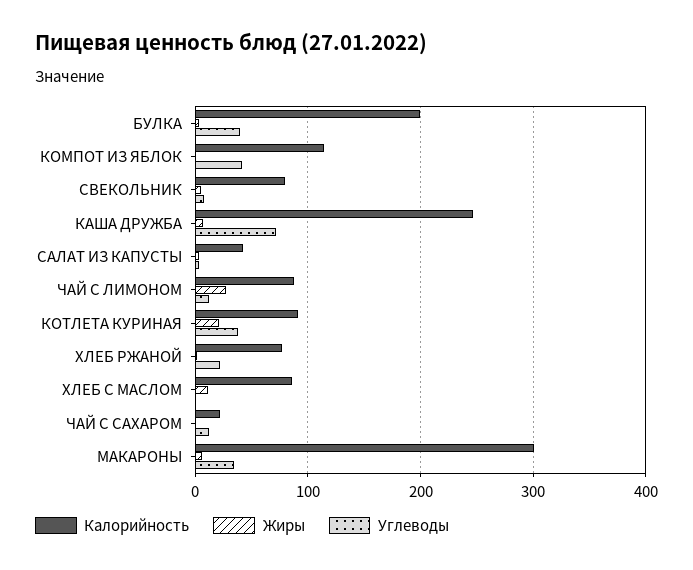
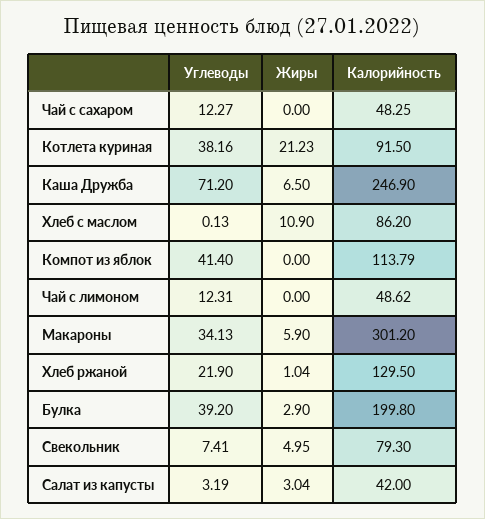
Калорийность, ЧАЙ С ЛИМОНОМ: 90 -> 48.62
Жиры, ЧАЙ С ЛИМОНОМ: 30 -> 0
Калорийность, ХЛЕБ РЖАНОЙ: 80 -> 129.5
Калорийность, ЧАЙ С САХАРОМ: 20 -> 48.25

